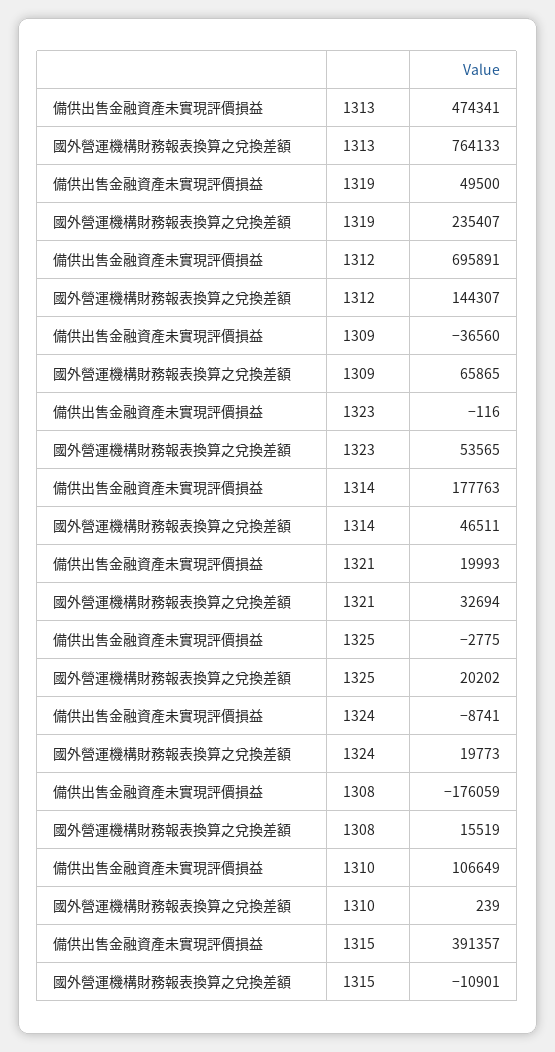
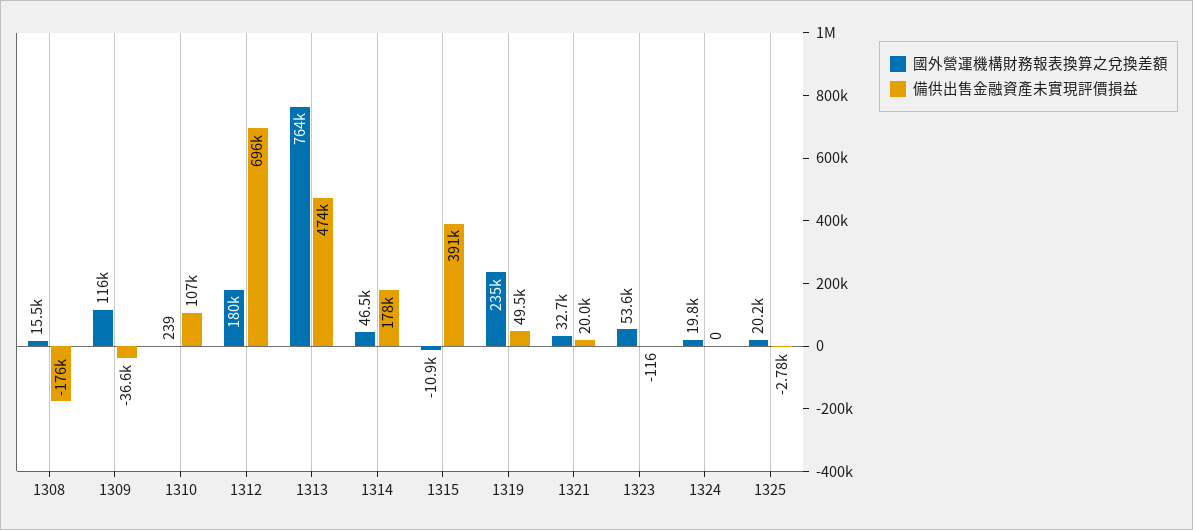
國外營運機構財務報表換算之兌換差額, 1312: 144307 -> 180000
國外營運機構財務報表換算之兌換差額, 1309: 65865 -> 116000
備供出售金融資產未實現評價損益, 1324: -8741 -> 0

